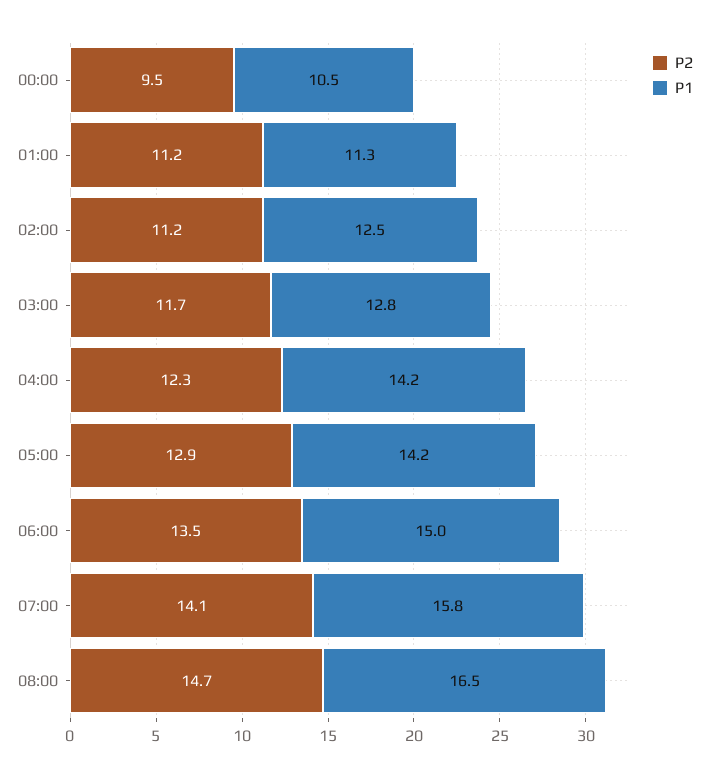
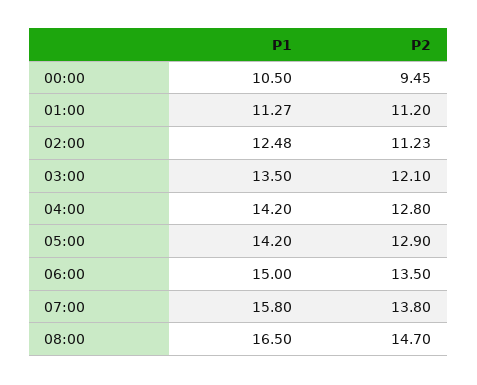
P2, 03:00: 11.7 -> 12.1
P1, 03:00: 12.8 -> 13.5
P2, 04:00: 12.3 -> 12.8
P2, 07:00: 14.1 -> 13.8

